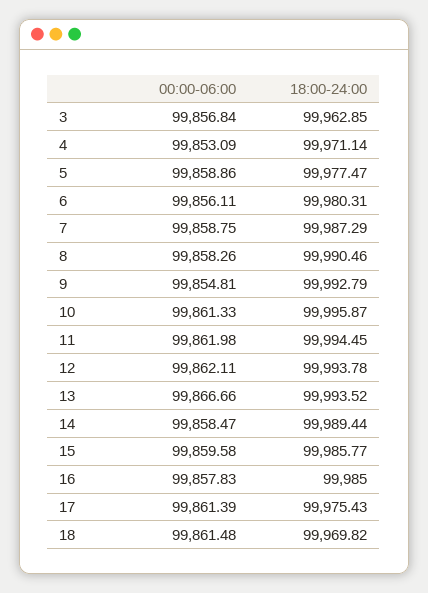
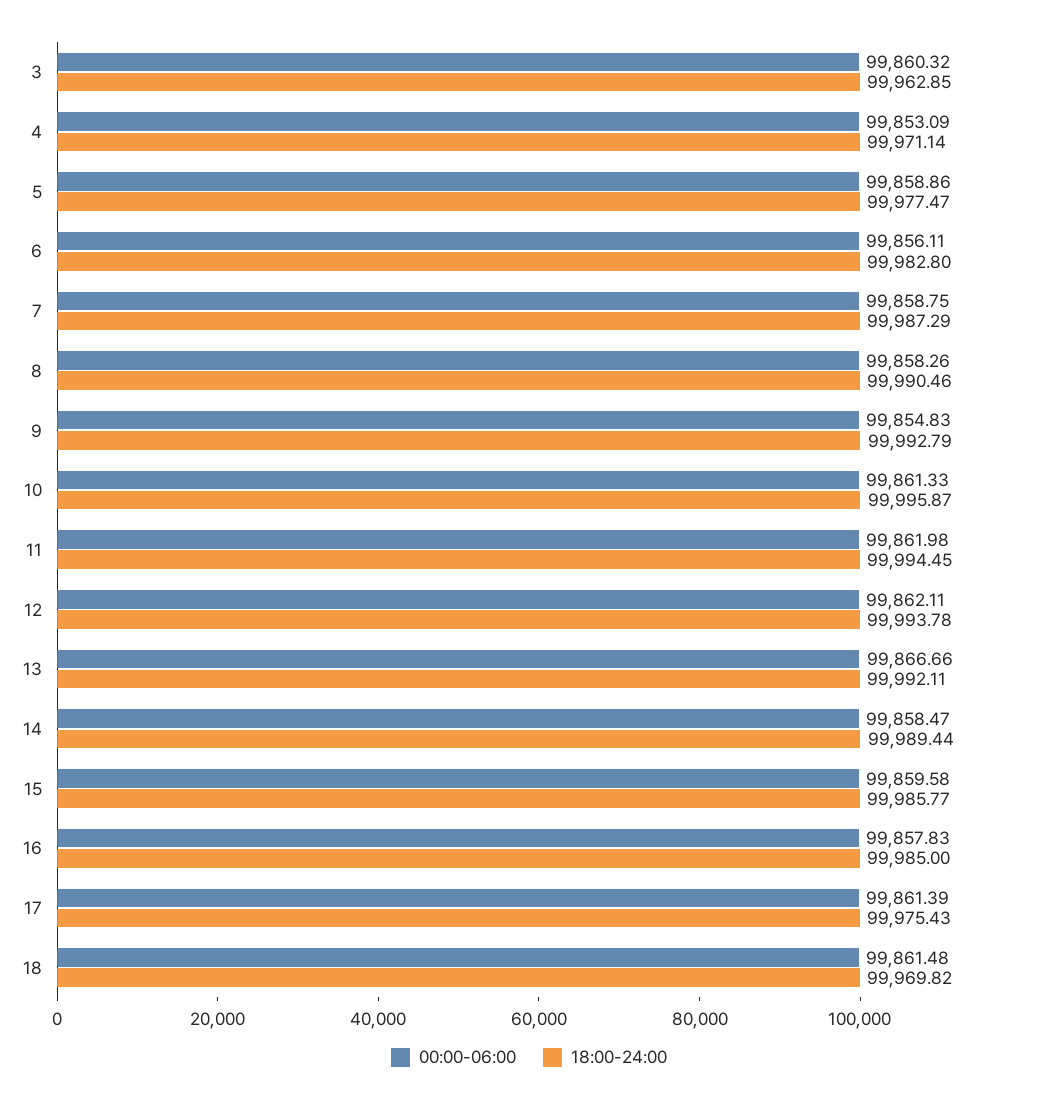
00:00-06:00, 3: 99856.84 -> 99860.32
18:00-24:00, 6: 99980.31 -> 99982.8
00:00-06:00, 9: 99854.81 -> 99854.83
18:00-24:00, 13: 99993.52 -> 99992.11

